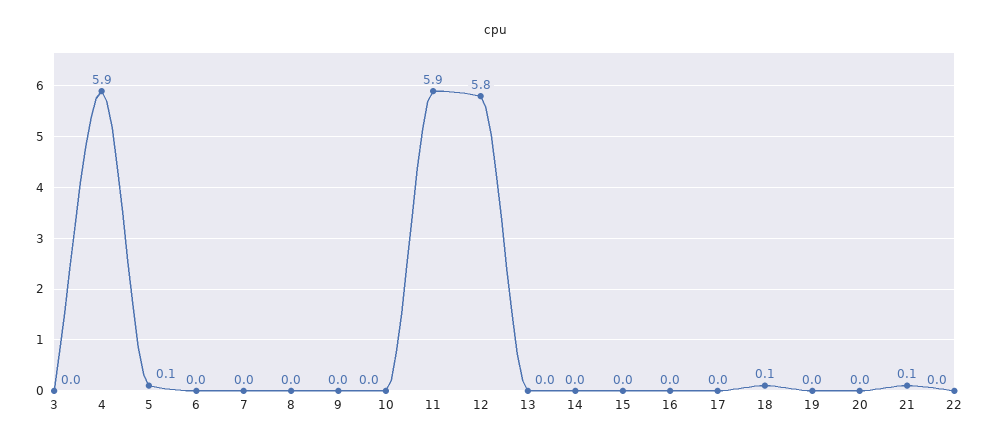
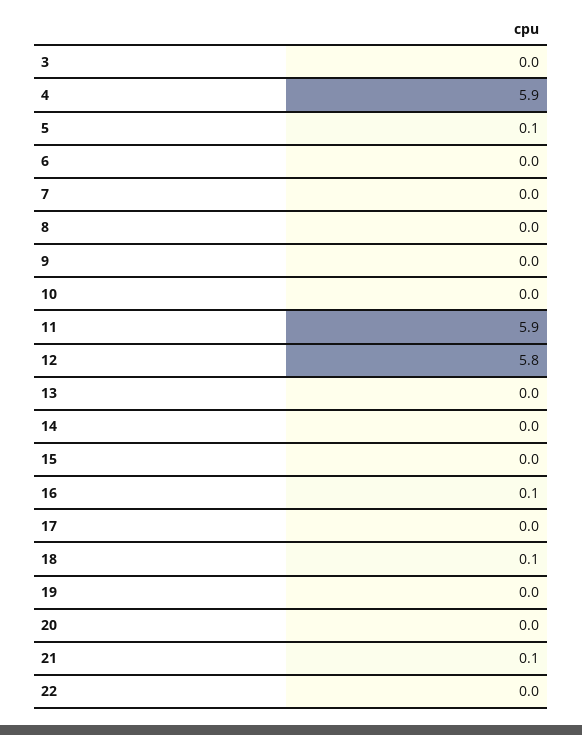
16: 0 -> 0.1

